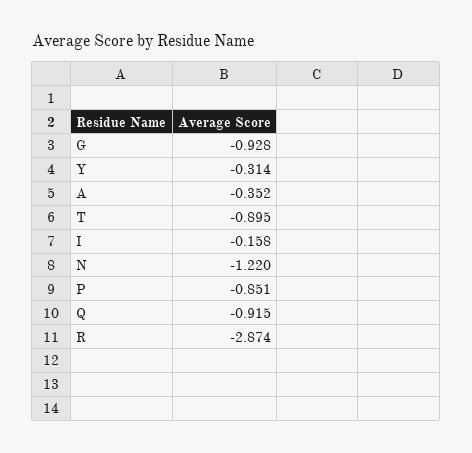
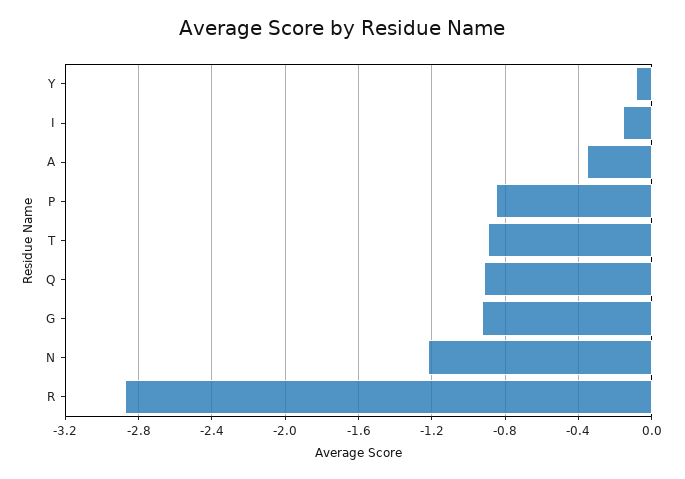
Y: -0.314 -> -0.1

